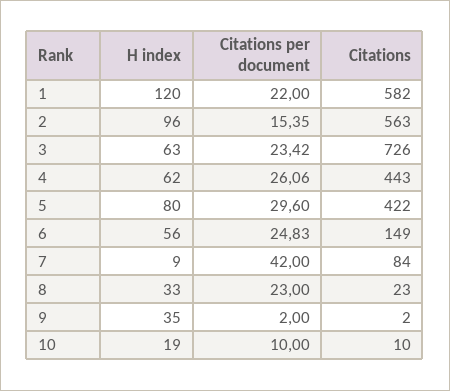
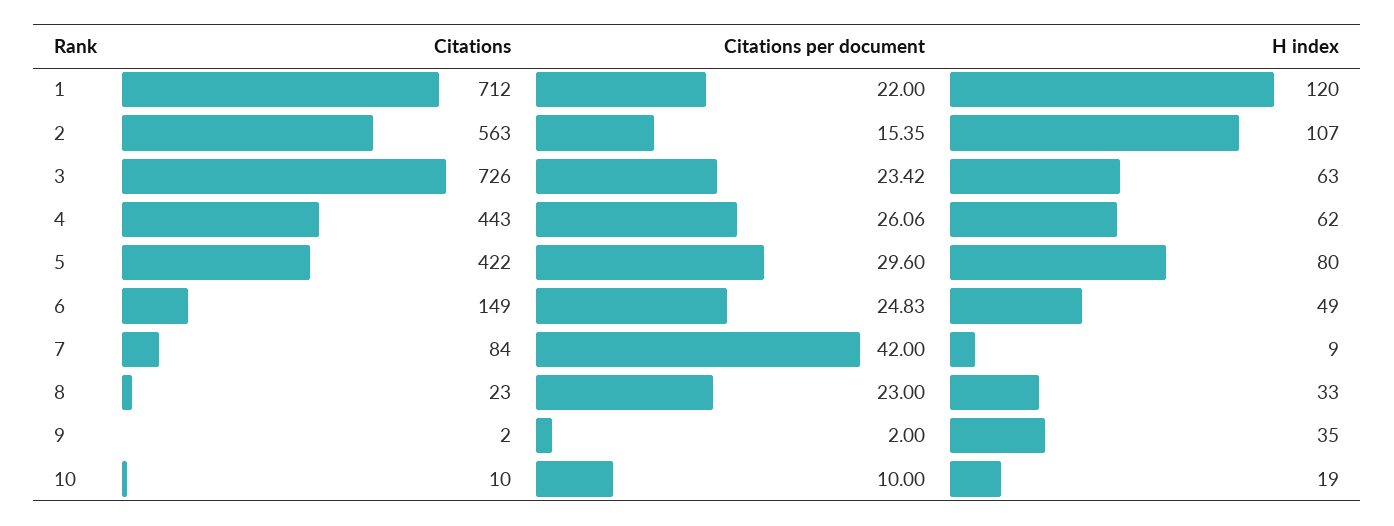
Citations, 1: 582 -> 712
H index, 2: 96 -> 107
H index, 6: 56 -> 49

